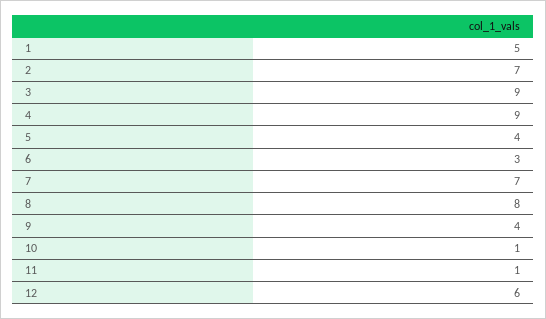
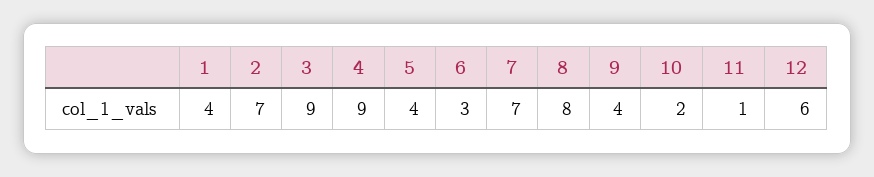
1: 5 -> 4
10: 1 -> 2

